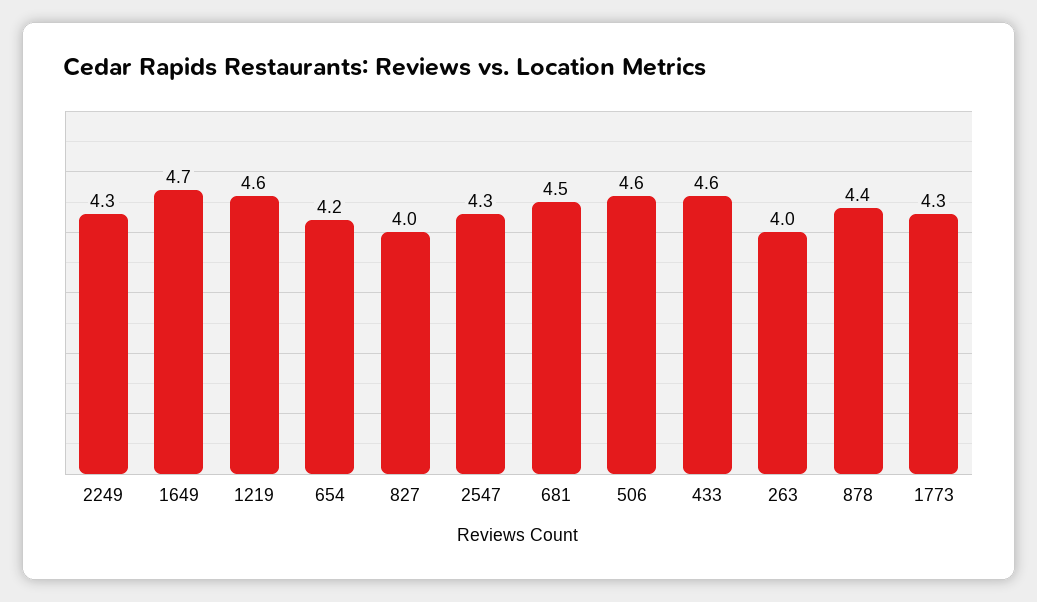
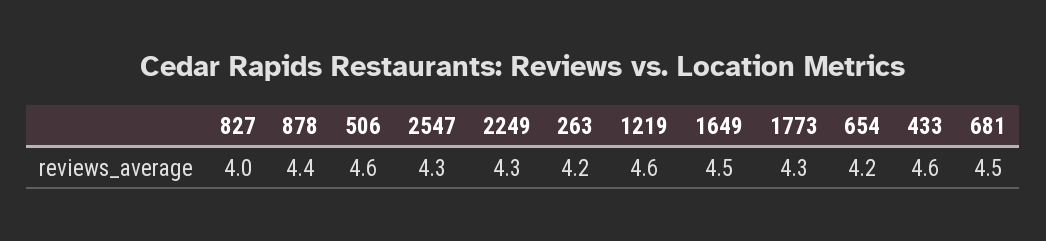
1649: 4.7 -> 4.5
263: 4 -> 4.2

